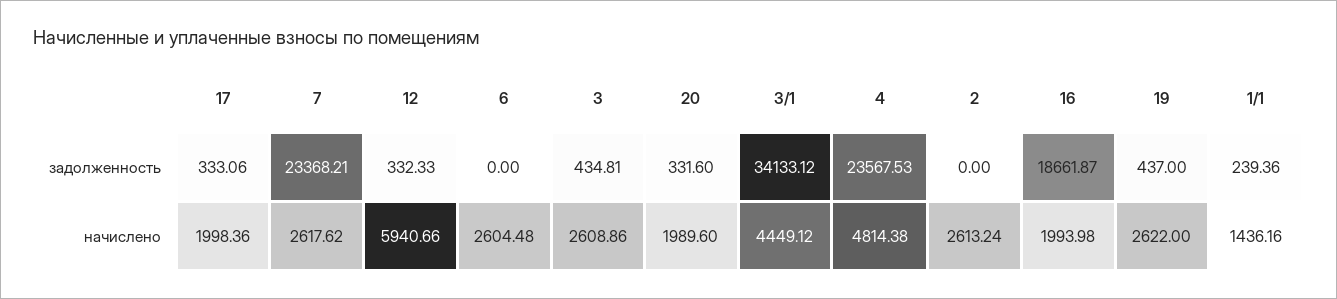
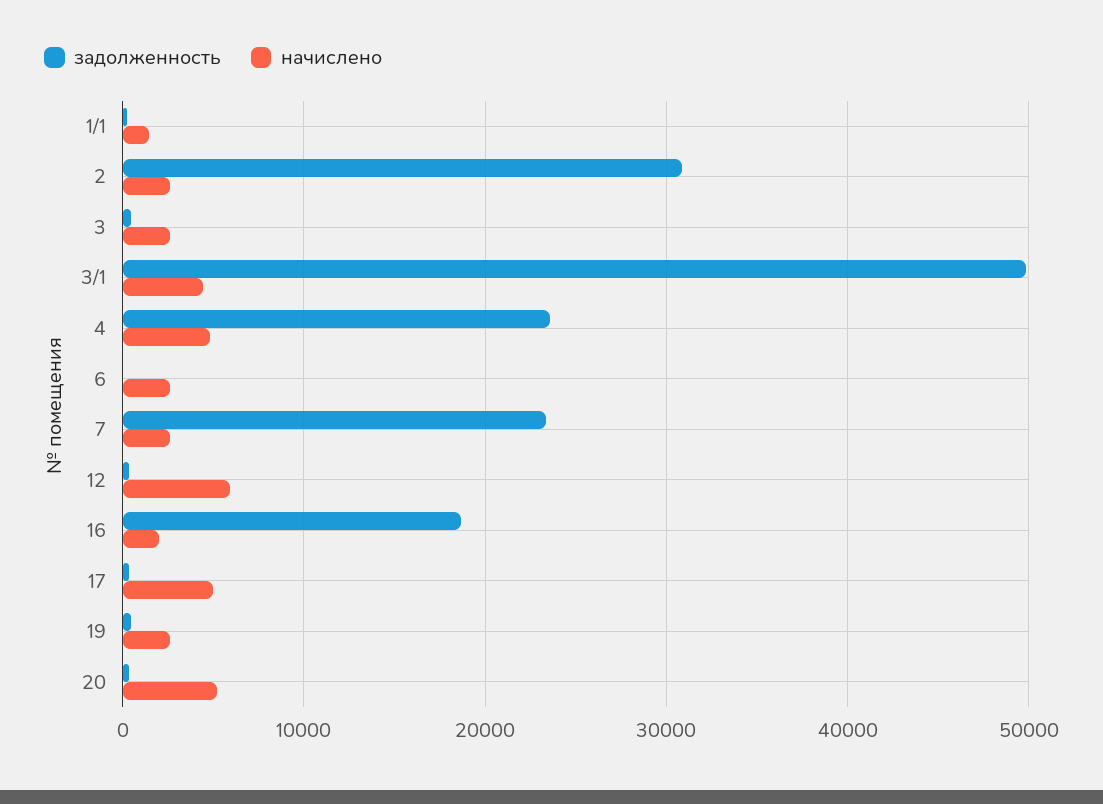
задолженность, 3/1: 34133.12 -> 50000
задолженность, 2: 0 -> 31000
начислено, 17: 1998.36 -> 5000
начислено, 20: 1989.6 -> 5000

